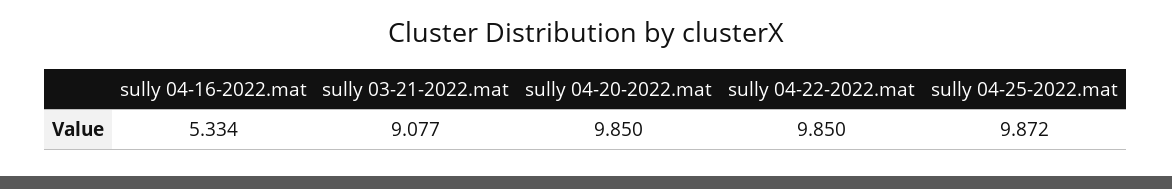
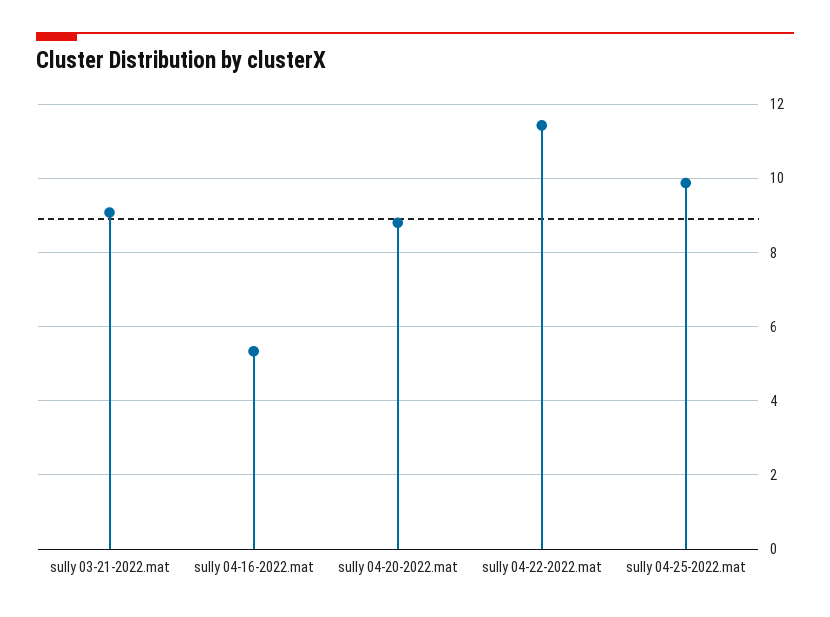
sully 04-20-2022.mat: 9.85 -> 8.8
sully 04-22-2022.mat: 9.85 -> 11.4

